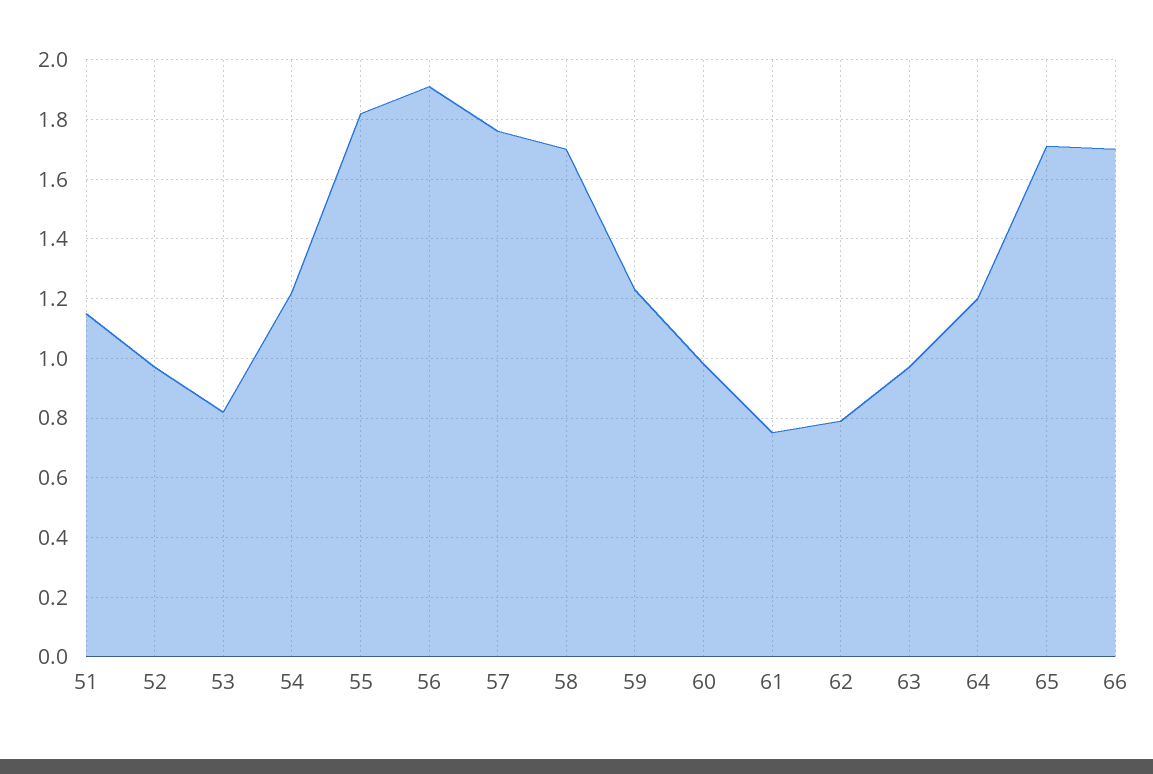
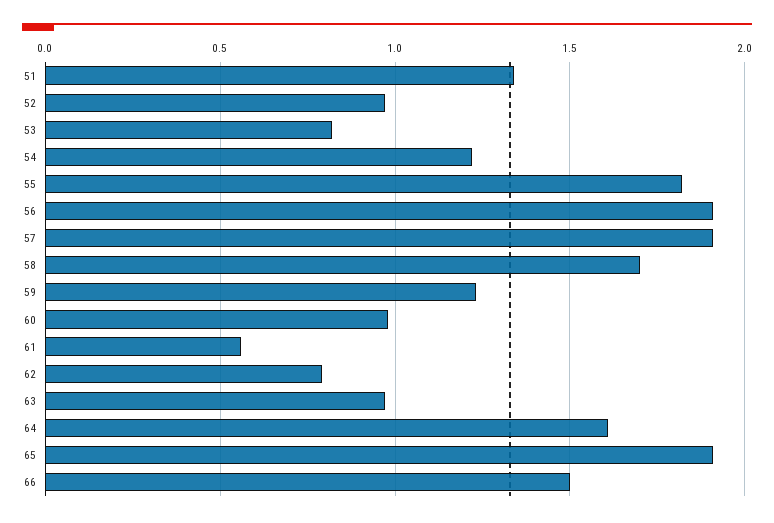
51: 1.15 -> 1.35
57: 1.75 -> 1.9
61: 0.75 -> 0.55
64: 1.2 -> 1.6
65: 1.7 -> 1.9
66: 1.7 -> 1.5

